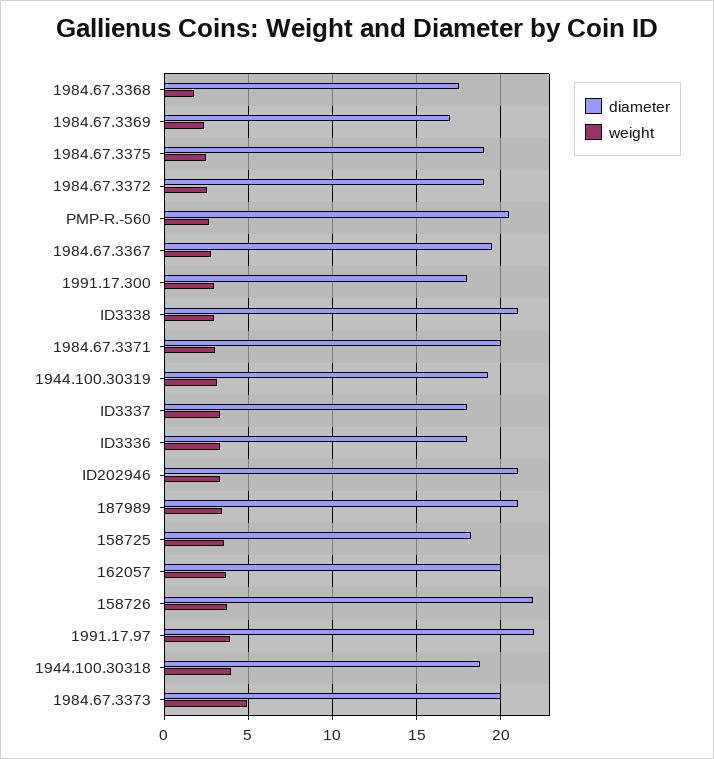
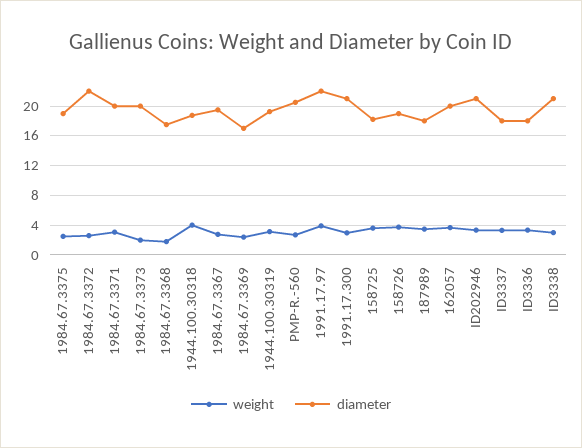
diameter, 1984.67.3372: 19 -> 22
diameter, 1991.17.300: 18 -> 21
diameter, 187989: 21 -> 18
diameter, 158726: 22 -> 19
weight, 1984.67.3373: 5 -> 2

